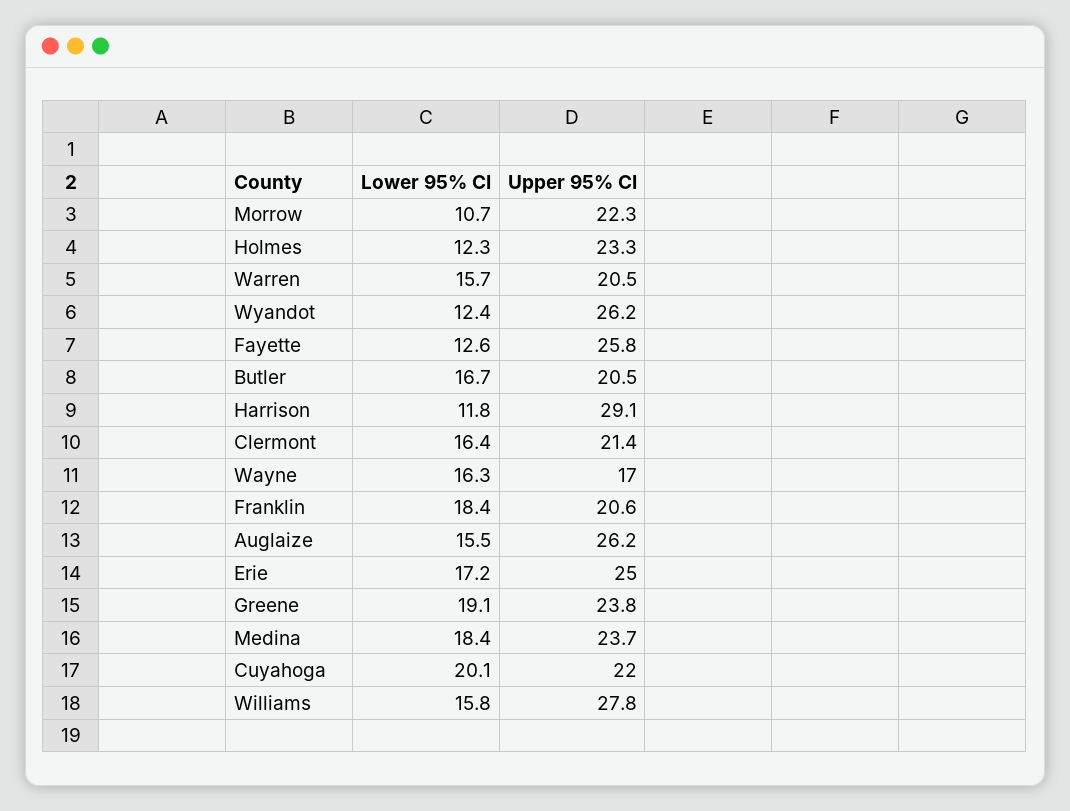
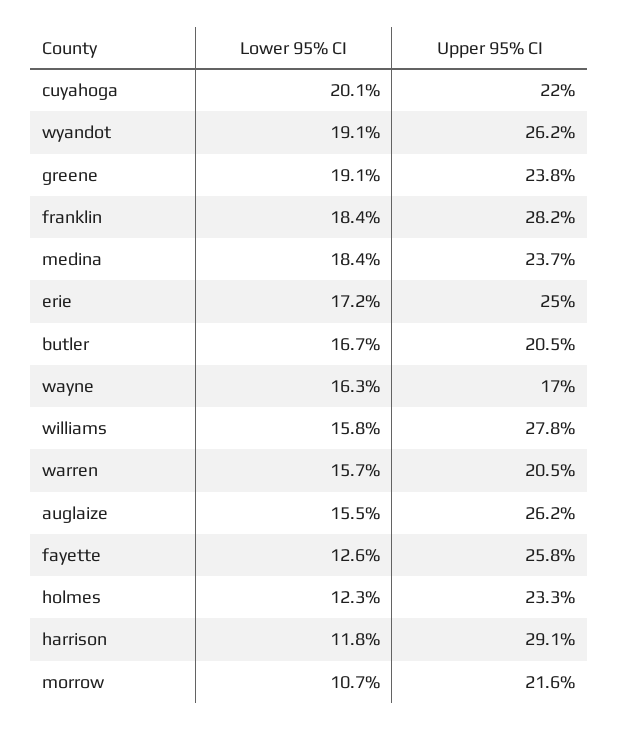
Upper 95% CI, Morrow: 22.3 -> 21.6
Lower 95% CI, Wyandot: 12.4 -> 19.1
Lower 95% CI, Clermont: 16.4 -> none
Upper 95% CI, Clermont: 21.4 -> none
Upper 95% CI, Franklin: 20.6 -> 28.2

